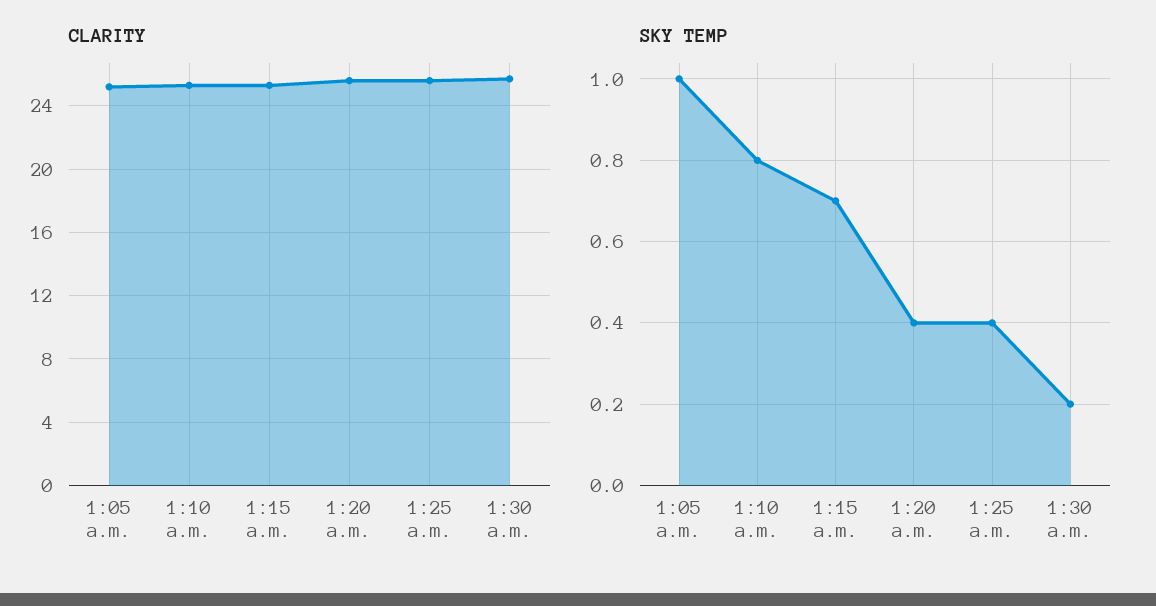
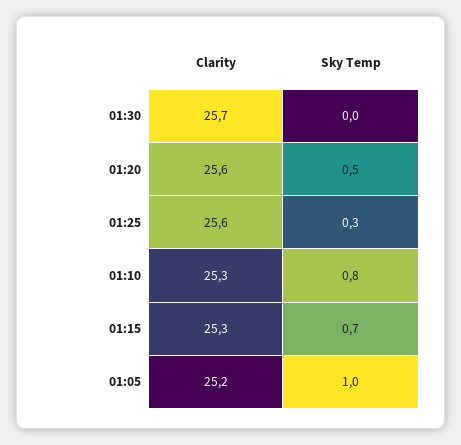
SKY TEMP, 1:20 a.m.: 0.4 -> 0.5
SKY TEMP, 1:25 a.m.: 0.4 -> 0.3
SKY TEMP, 1:30 a.m.: 0.2 -> 0

